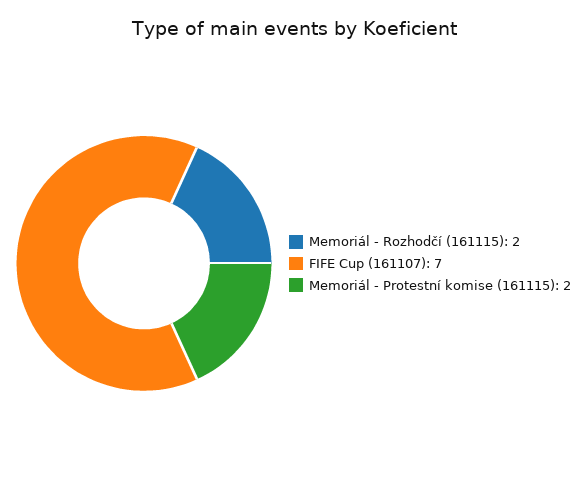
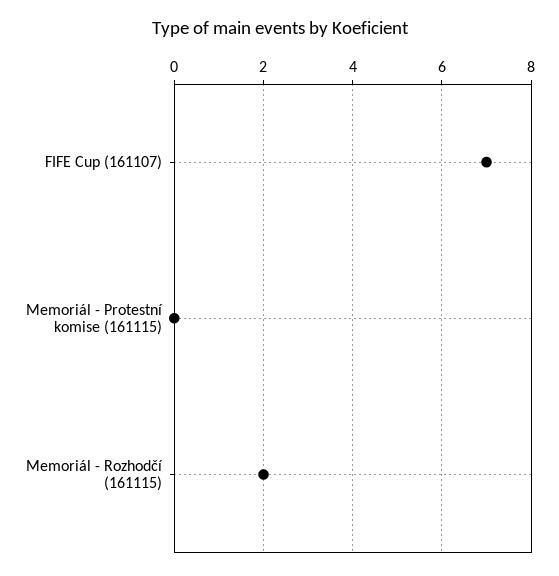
Memoriál - Protestní komise (161115): 2 -> 0

